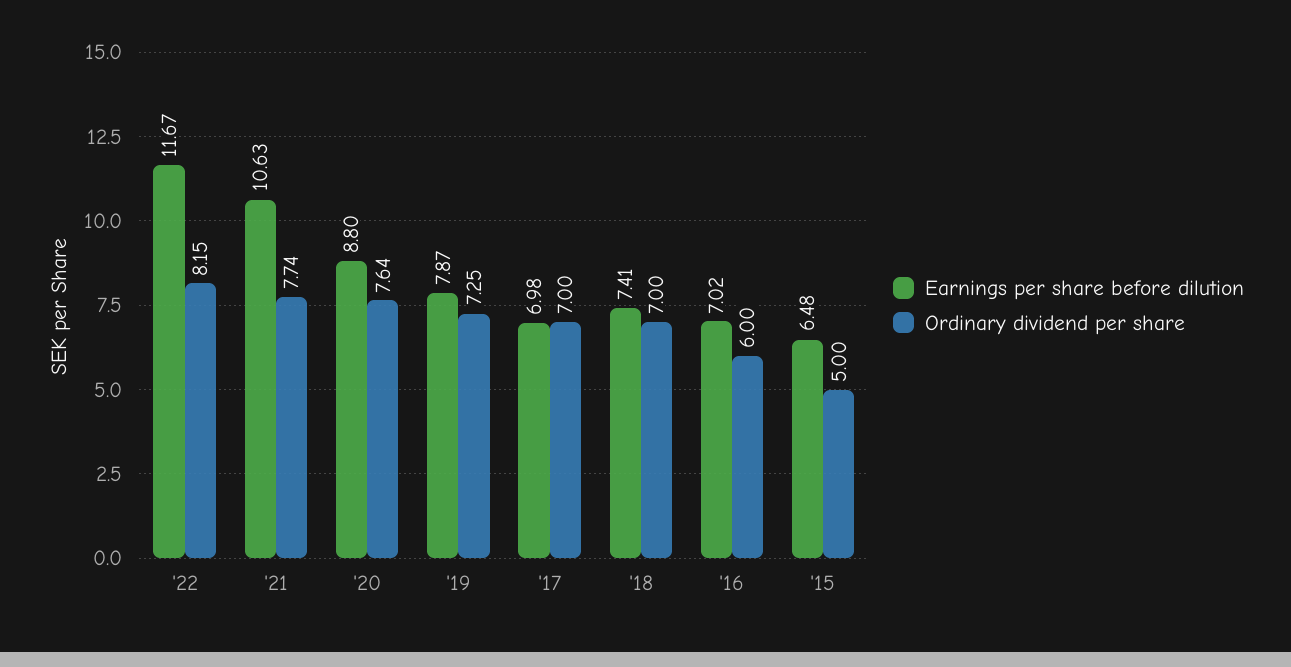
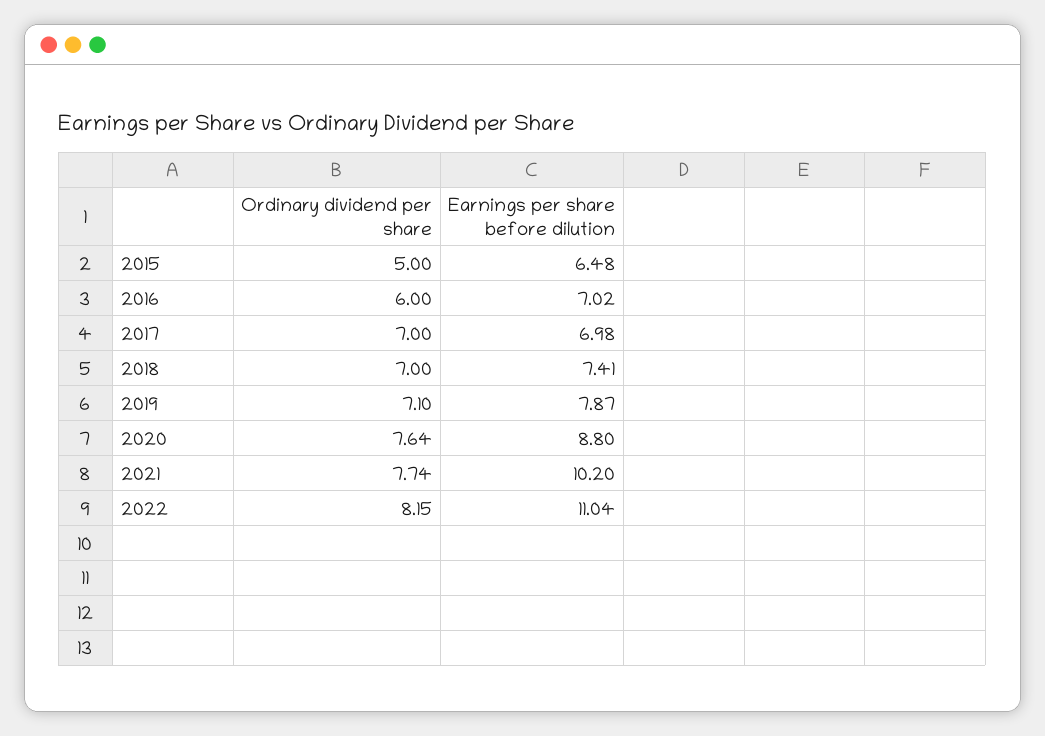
Earnings per share before dilution, '22: 11.67 -> 11.04
Earnings per share before dilution, '21: 10.63 -> 10.2
Ordinary dividend per share, '19: 7.25 -> 7.1

